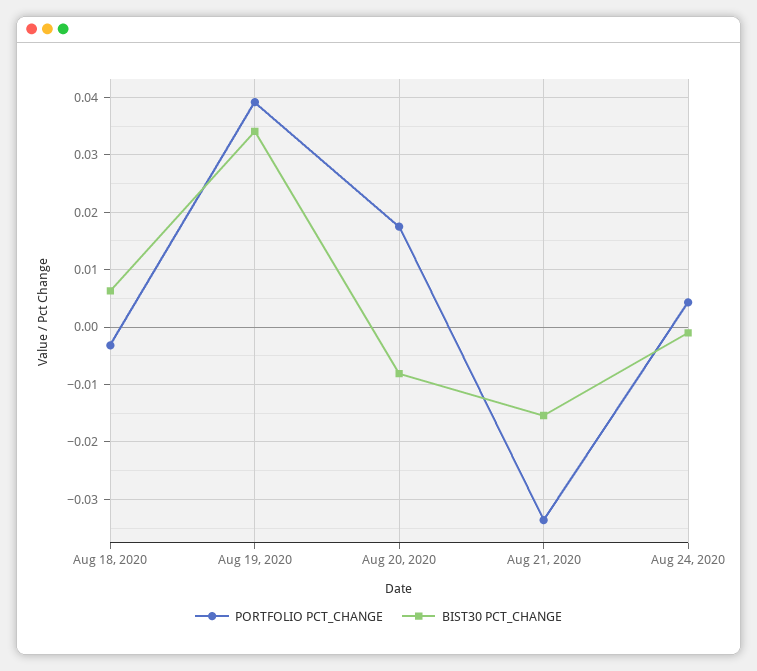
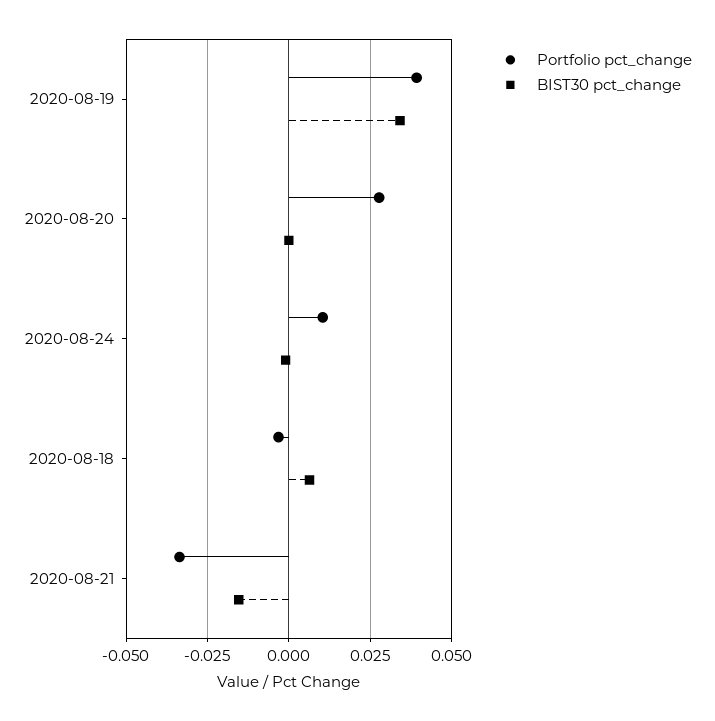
PORTFOLIO PCT_CHANGE, Aug 20, 2020: 0.018 -> 0.0275
BIST30 PCT_CHANGE, Aug 20, 2020: -0.008 -> 0
PORTFOLIO PCT_CHANGE, Aug 24, 2020: 0.004 -> 0.01

